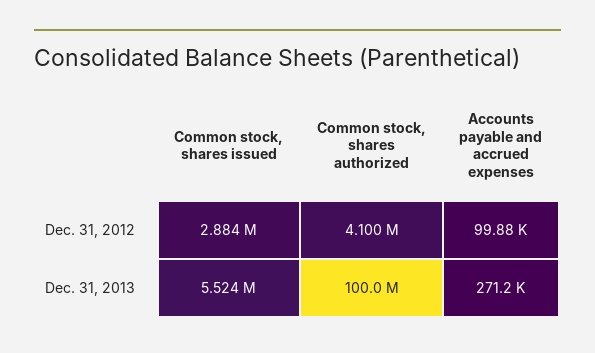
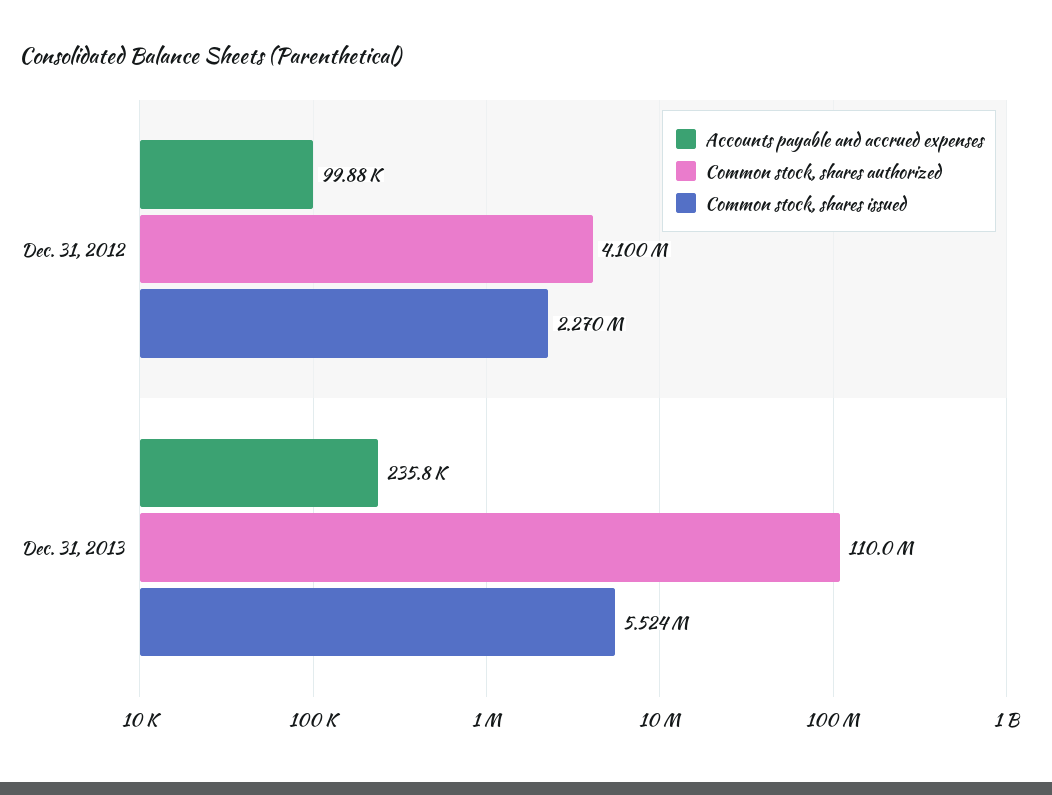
Common stock, shares issued, Dec. 31, 2012: 2884000 -> 2270000
Common stock, shares authorized, Dec. 31, 2013: 100000000 -> 110000000
Accounts payable and accrued expenses, Dec. 31, 2013: 271200 -> 235800

